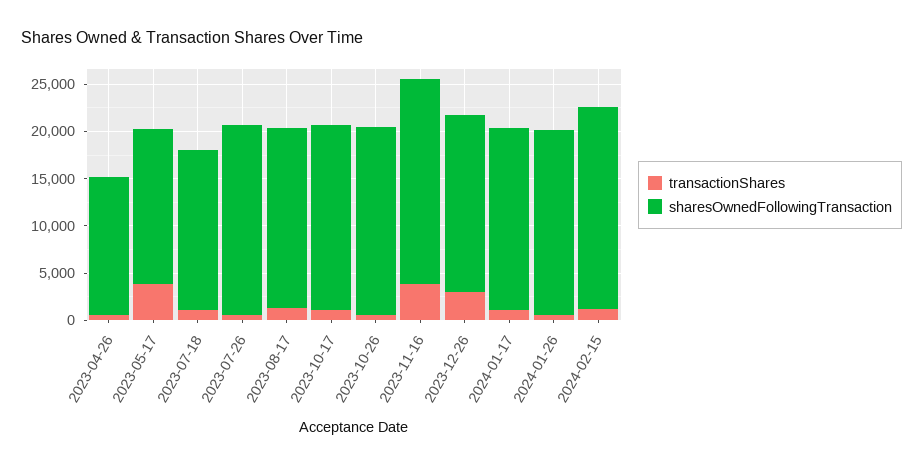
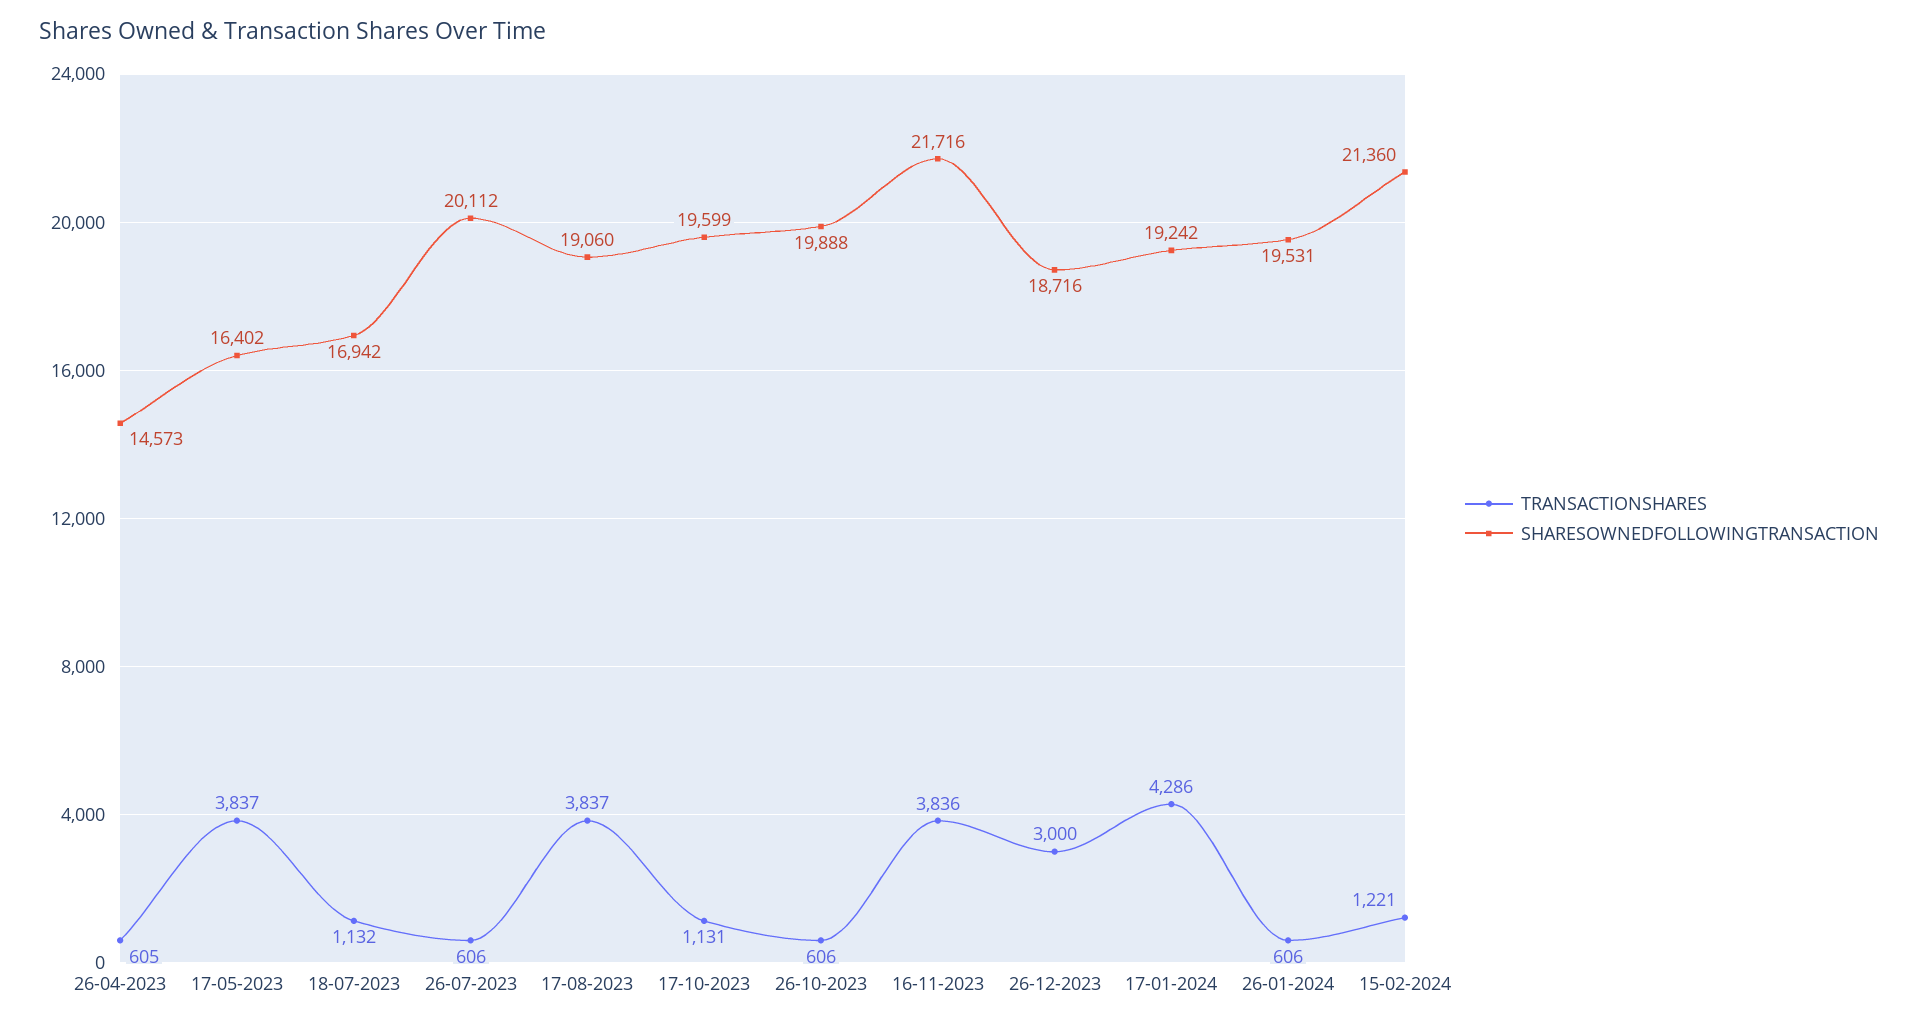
transactionShares, 2023-08-17: 1000 -> 3837
transactionShares, 2024-01-17: 1000 -> 4286

